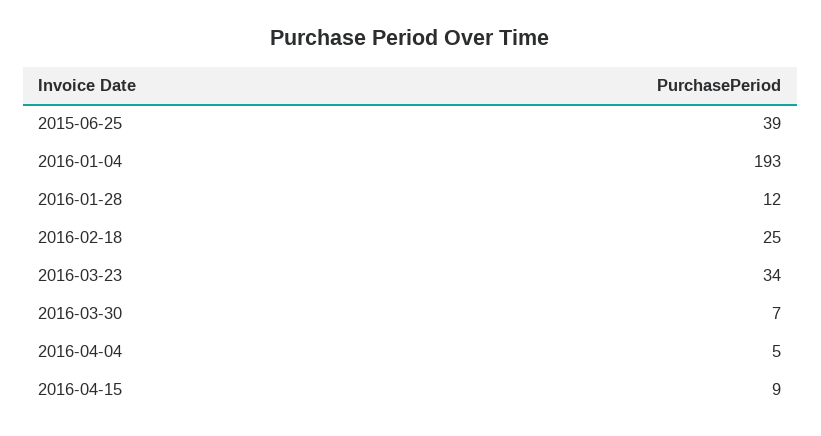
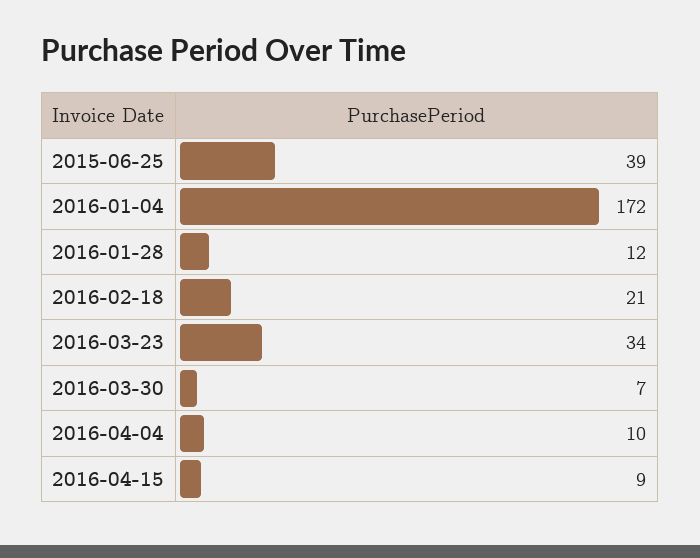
2016-01-04: 193 -> 172
2016-02-18: 25 -> 21
2016-04-04: 5 -> 10

